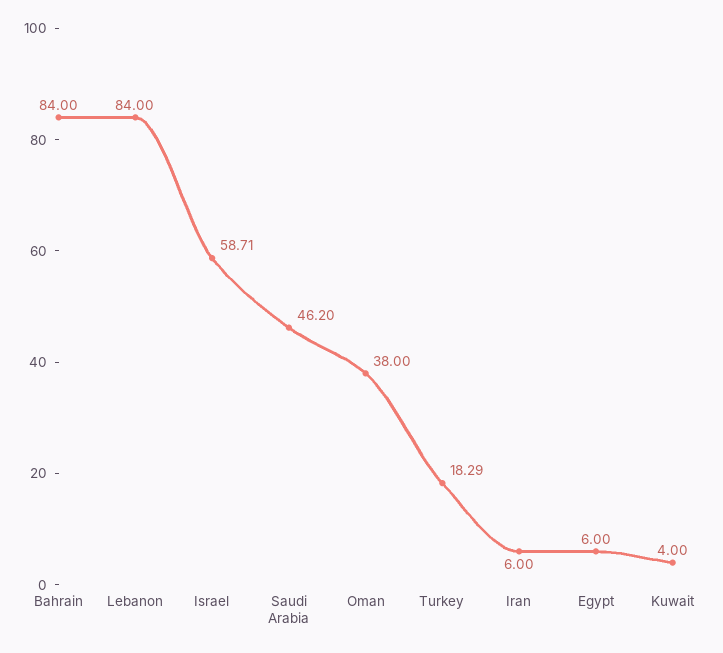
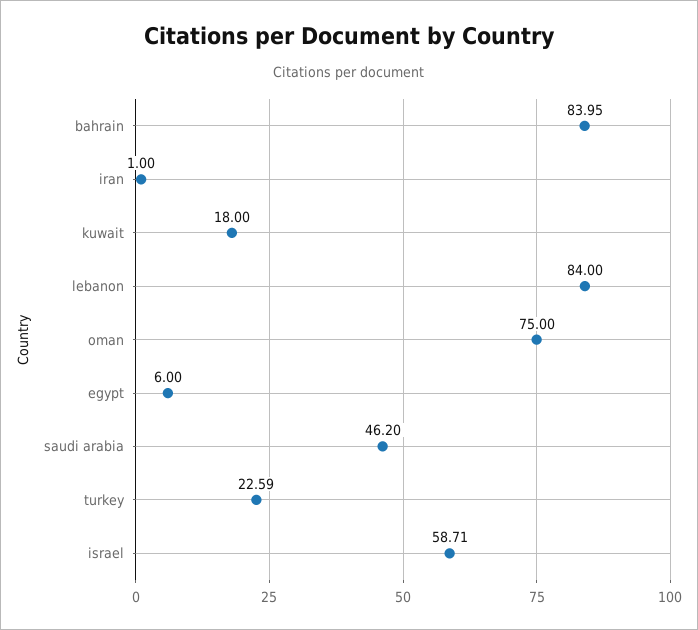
Bahrain: 84 -> 83.95
Oman: 38 -> 75
Turkey: 18.29 -> 22.59
Iran: 6 -> 1
Kuwait: 4 -> 18

